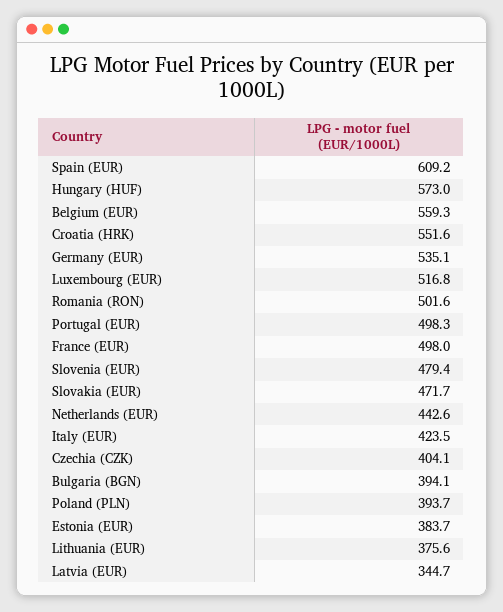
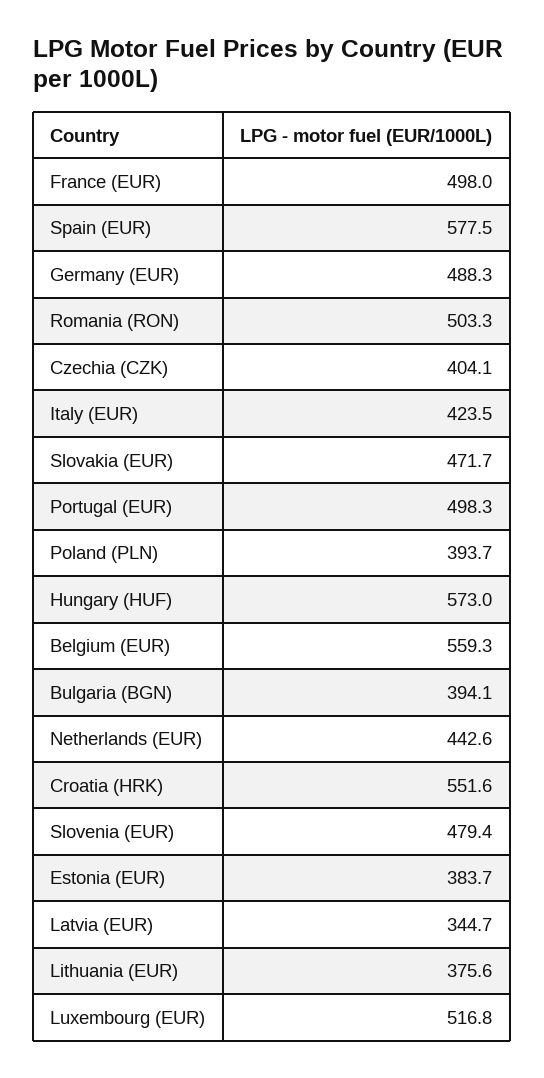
Spain (EUR): 609.2 -> 577.5
Germany (EUR): 535.1 -> 488.3
Romania (RON): 501.6 -> 503.3

